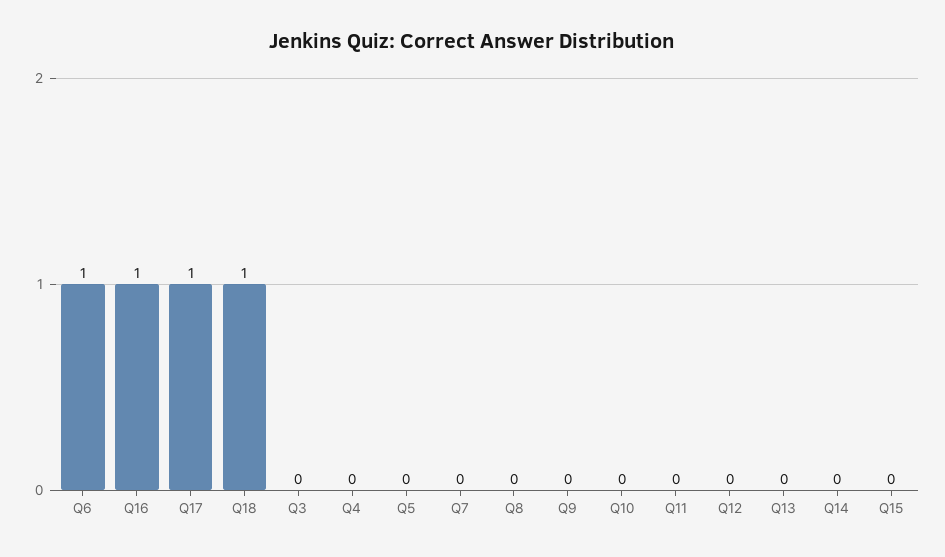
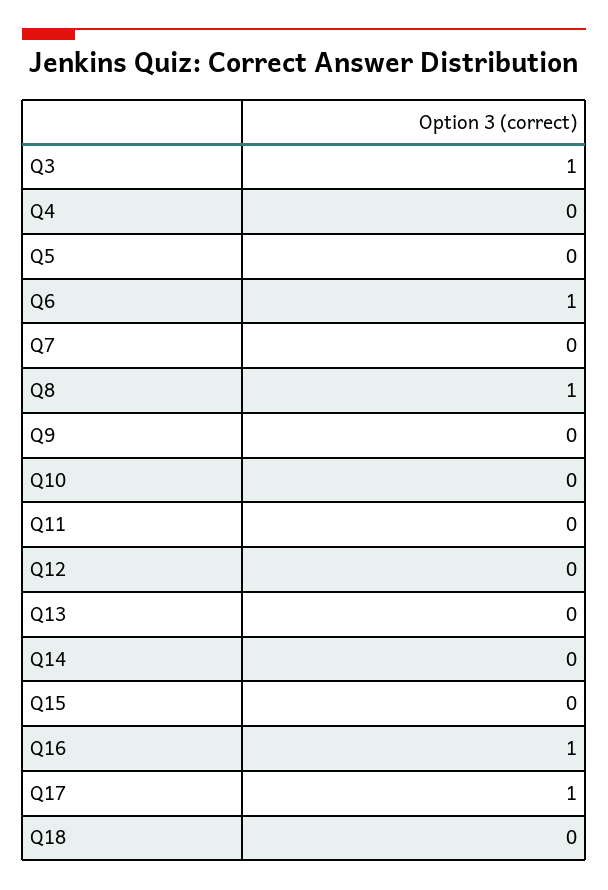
Q18: 1 -> 0
Q3: 0 -> 1
Q8: 0 -> 1

